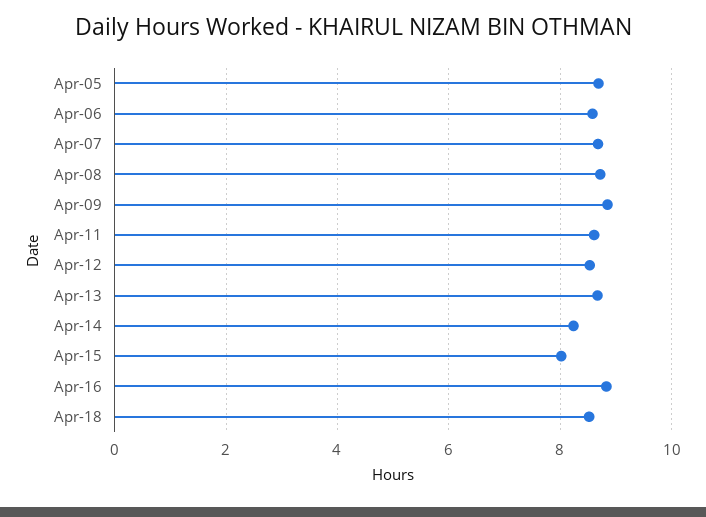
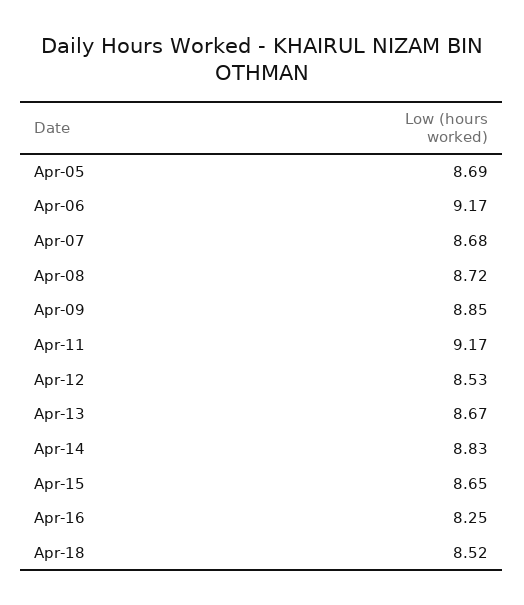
Apr-06: 8.6 -> 9.17
Apr-11: 8.6 -> 9.17
Apr-14: 8.2 -> 8.83
Apr-15: 8 -> 8.65
Apr-16: 8.8 -> 8.25

